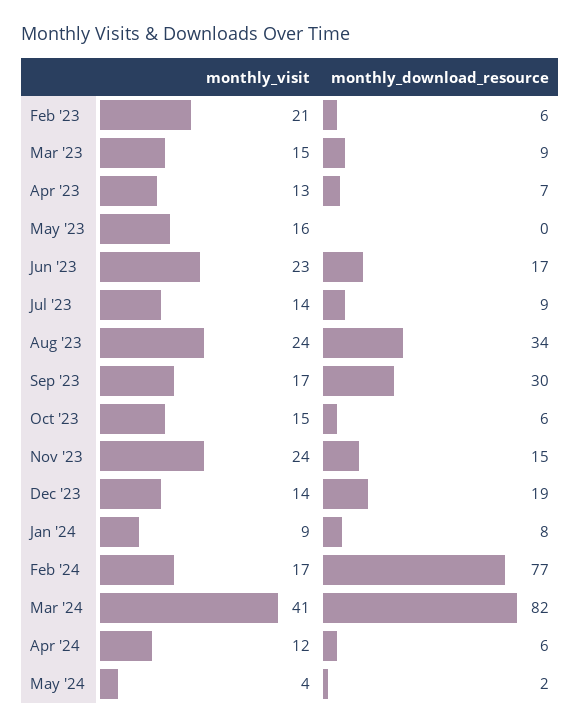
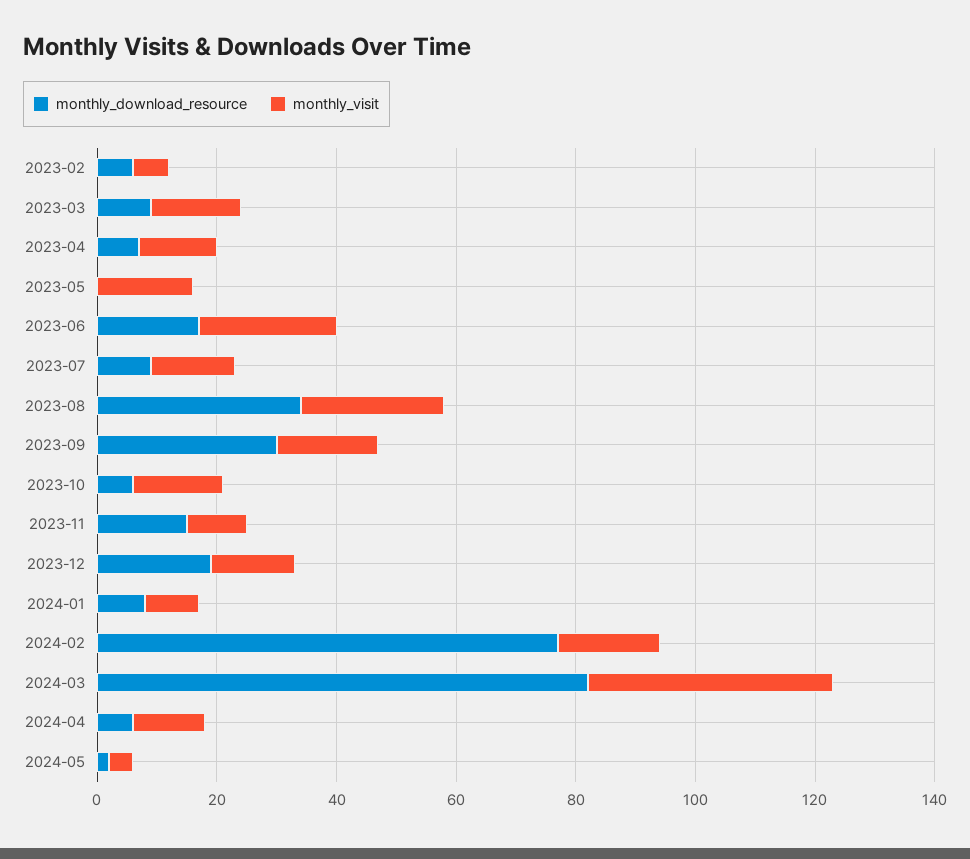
monthly_visit, Feb '23: 21 -> 5
monthly_visit, Nov '23: 24 -> 10

